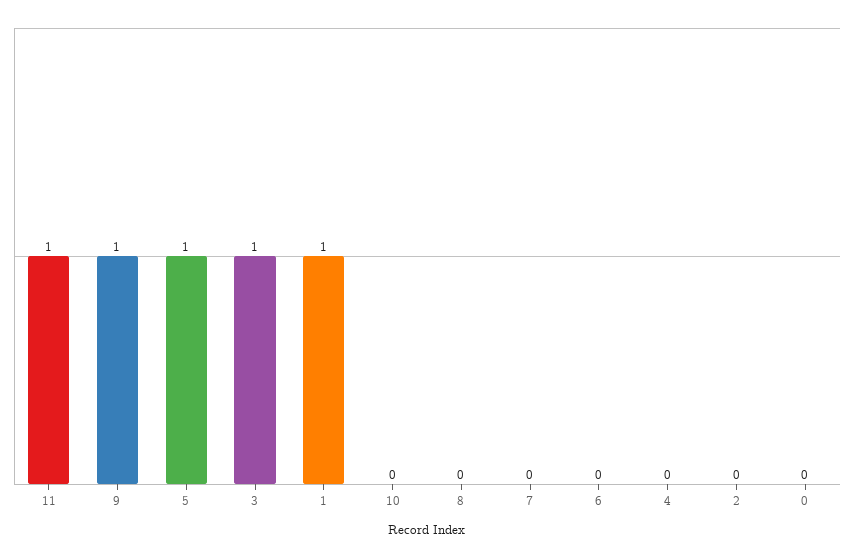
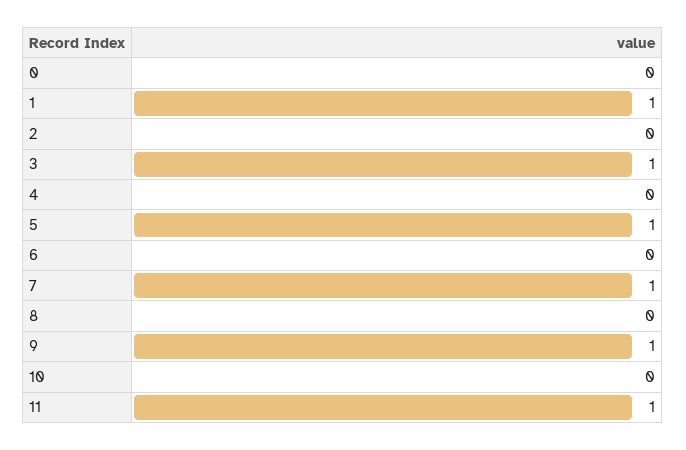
7: 0 -> 1

